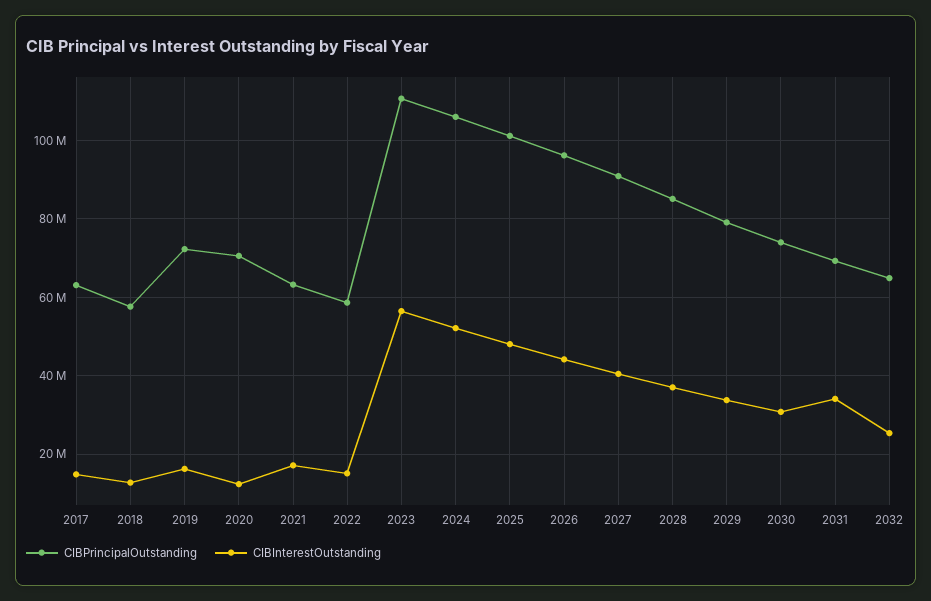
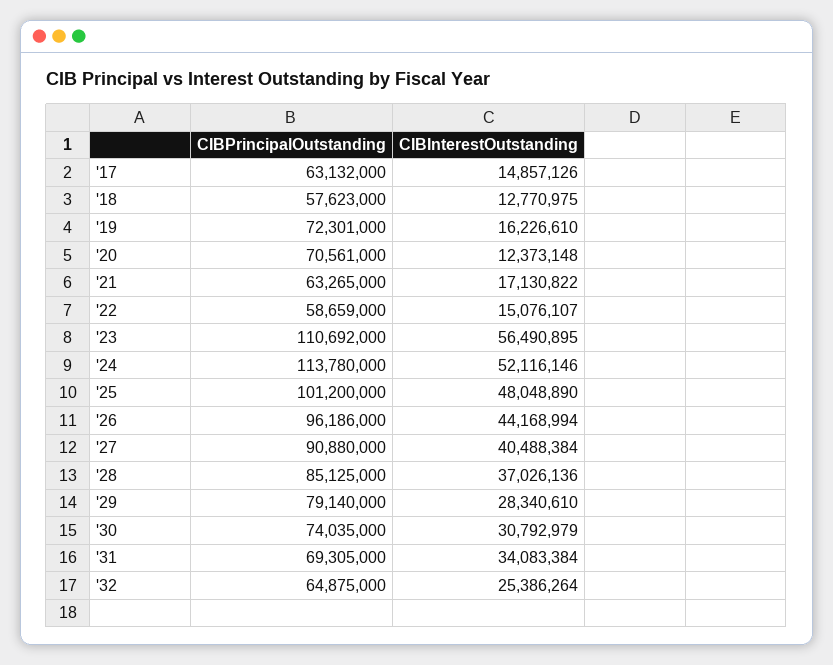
CIBPrincipalOutstanding, 2024: 106000000 -> 113780000
CIBInterestOutstanding, 2029: 34000000 -> 28340610

